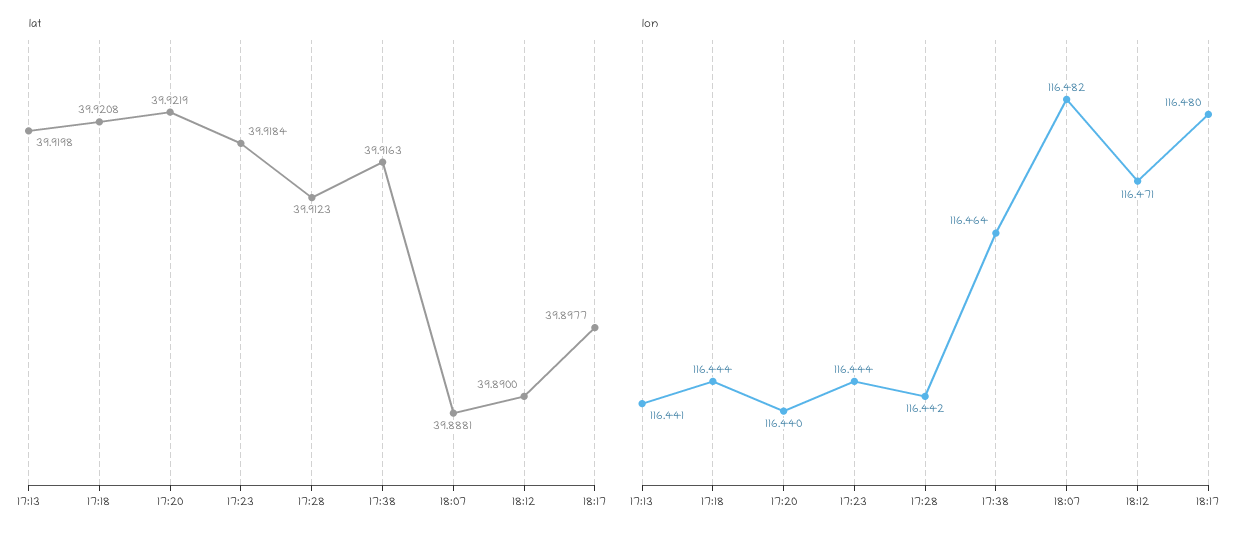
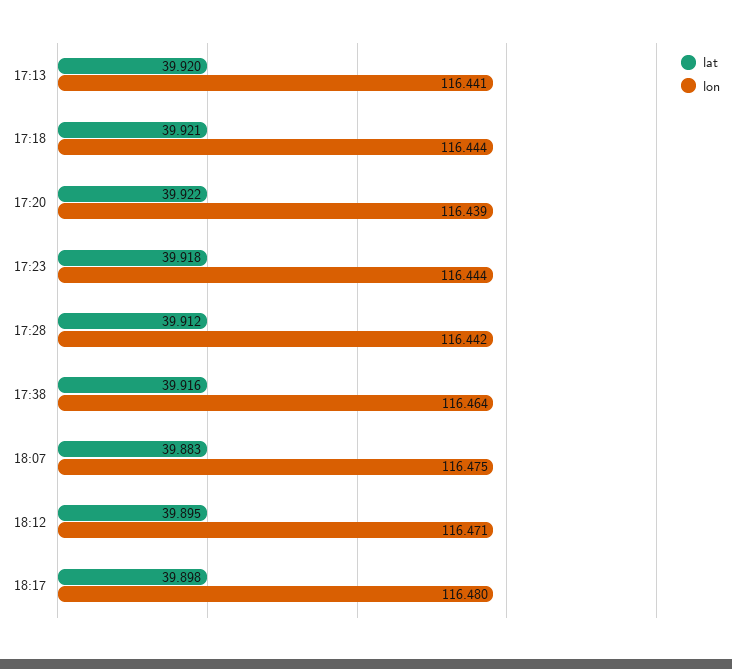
lat, 18:07: 39.8881 -> 39.883
lat, 18:12: 39.89 -> 39.895
lon, 17:20: 116.44 -> 116.439
lon, 18:07: 116.482 -> 116.475

